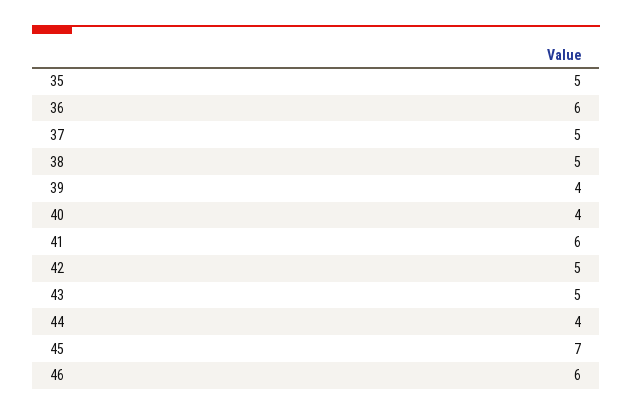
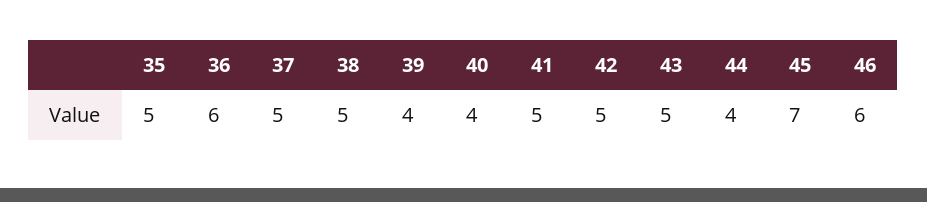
41: 6 -> 5

